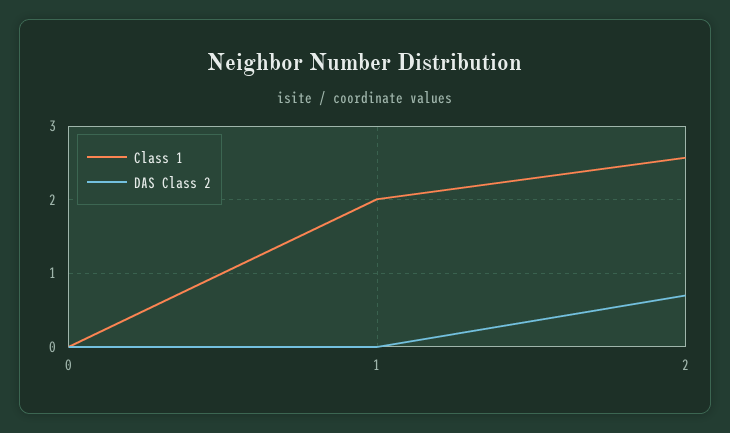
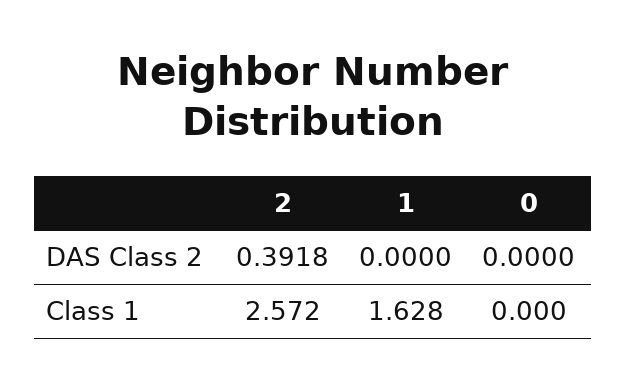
Class 1, 1: 2 -> 1.628
DAS Class 2, 2: 0.7 -> 0.3918

